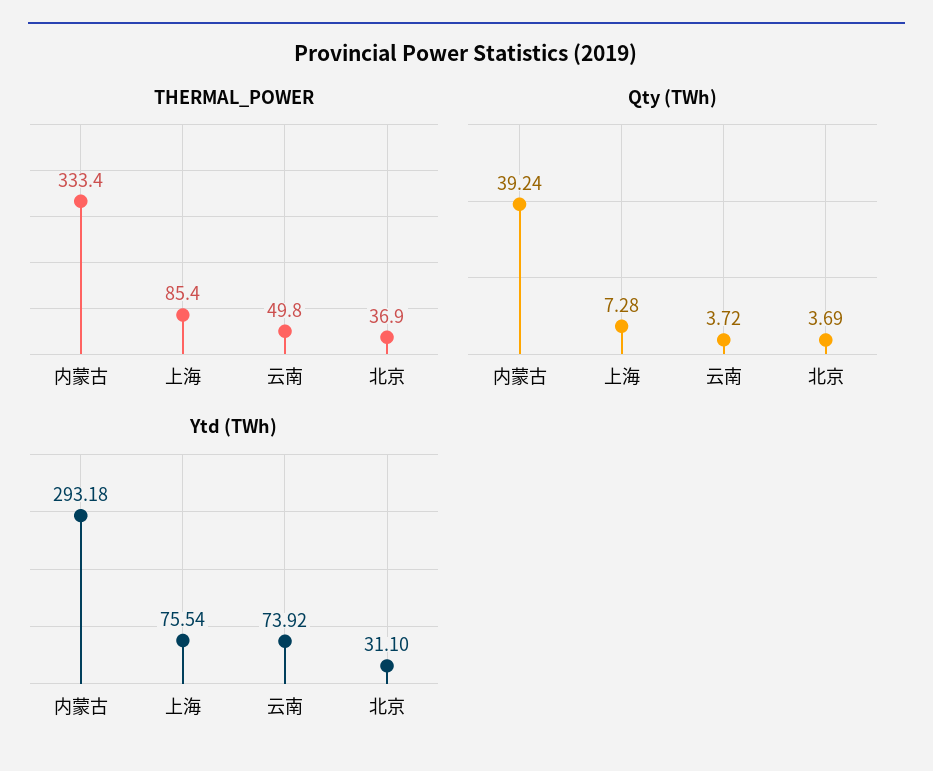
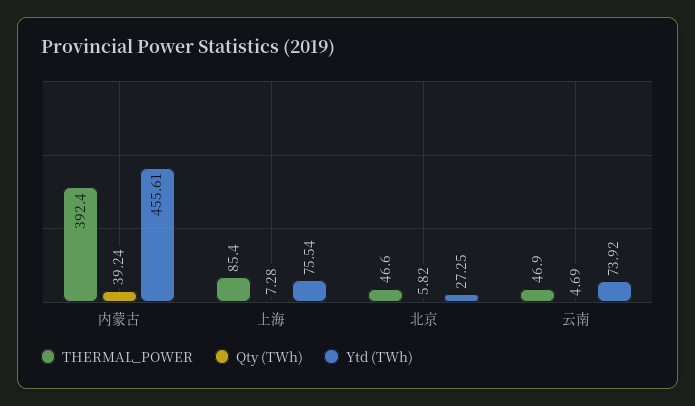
THERMAL_POWER, 内蒙古: 333.4 -> 392.4
THERMAL_POWER, 云南: 49.8 -> 46.9
THERMAL_POWER, 北京: 36.9 -> 46.6
Qty (TWh), 云南: 3.72 -> 4.69
Qty (TWh), 北京: 3.69 -> 5.82
Ytd (TWh), 内蒙古: 293.18 -> 455.61
Ytd (TWh), 北京: 31.1 -> 27.25

